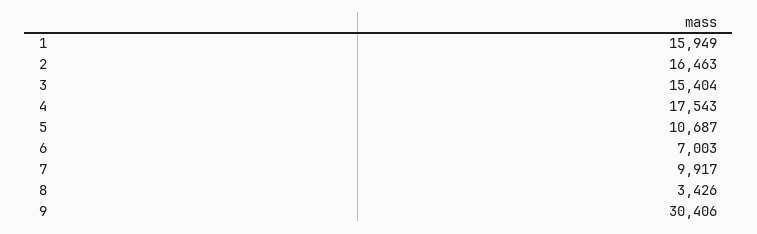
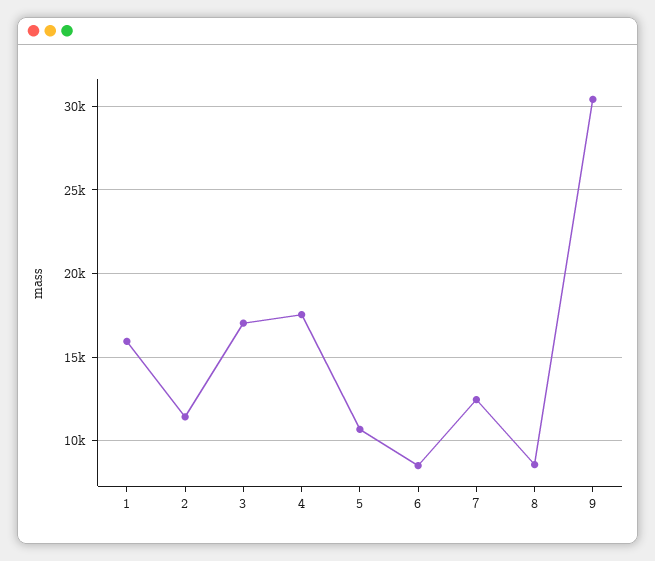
2: 16463 -> 11500
3: 15404 -> 17000
6: 7003 -> 8500
7: 9917 -> 12500
8: 3426 -> 8500

